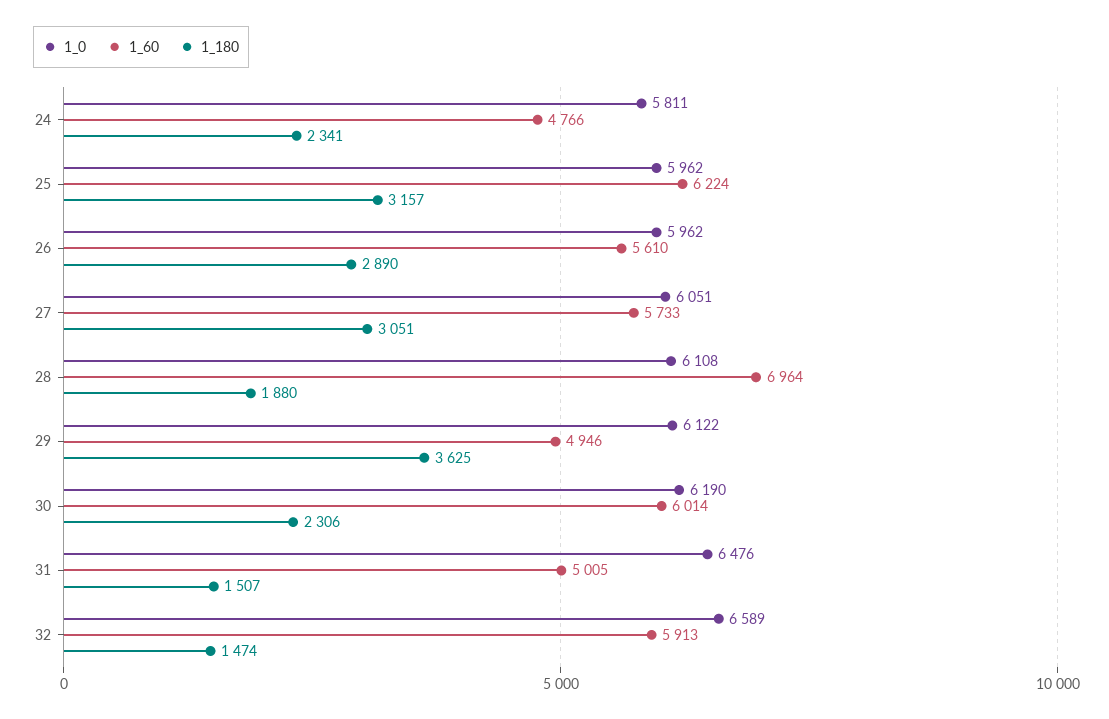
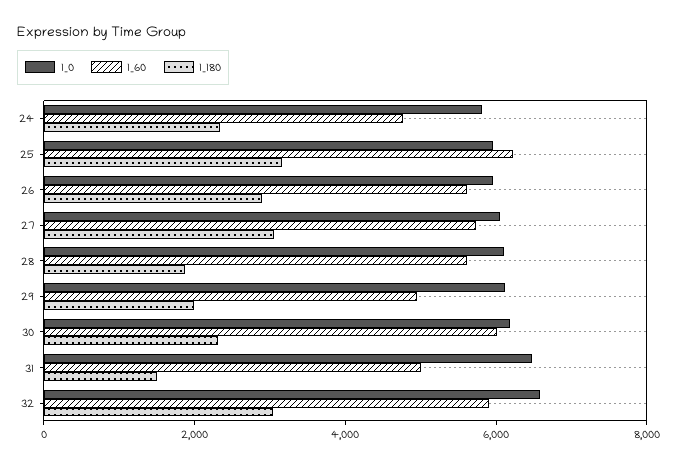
1_60, 28: 6964 -> 5500
1_180, 29: 3625 -> 2000
1_180, 32: 1474 -> 3000

